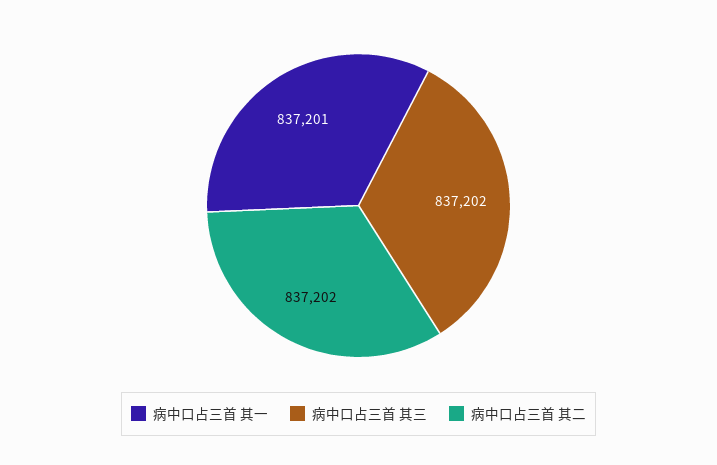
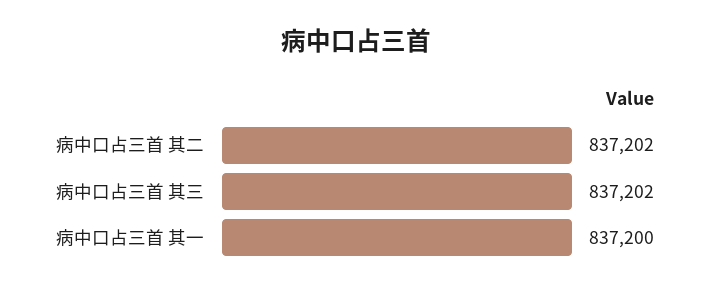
病中口占三首 其一: 837201 -> 837200

